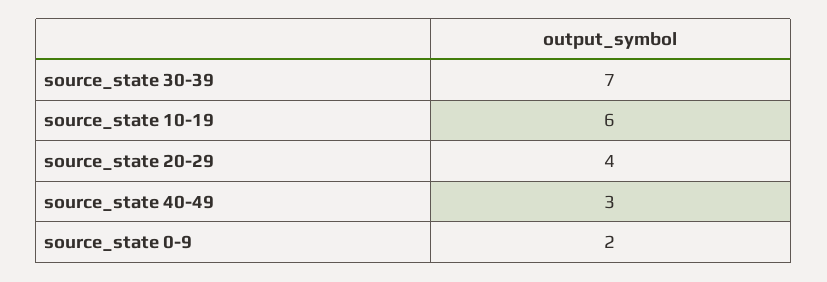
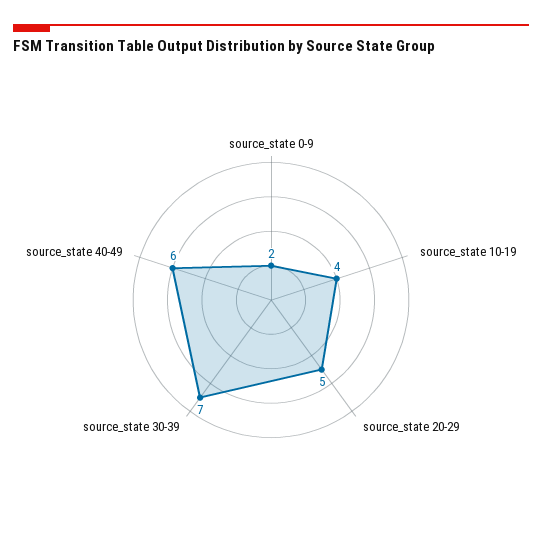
source_state 10-19: 6 -> 4
source_state 20-29: 4 -> 5
source_state 40-49: 3 -> 6

